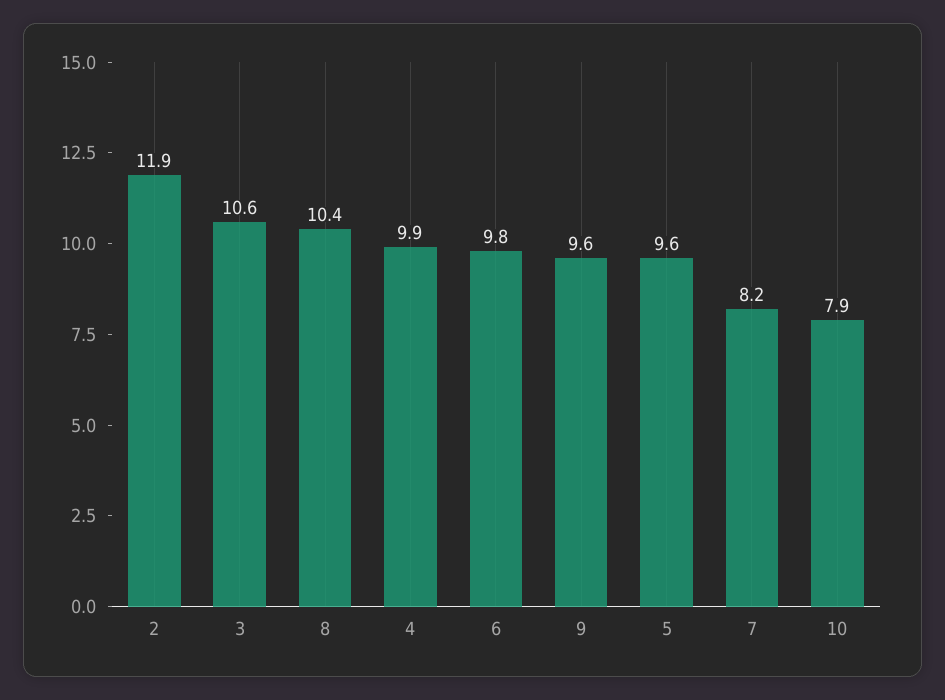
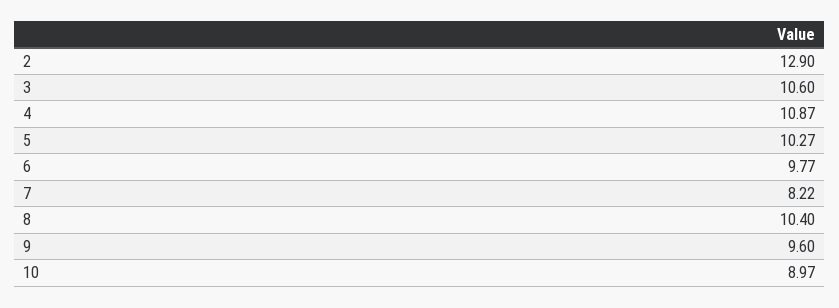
2: 11.9 -> 12.9
4: 9.9 -> 10.87
5: 9.6 -> 10.27
10: 7.9 -> 8.97

